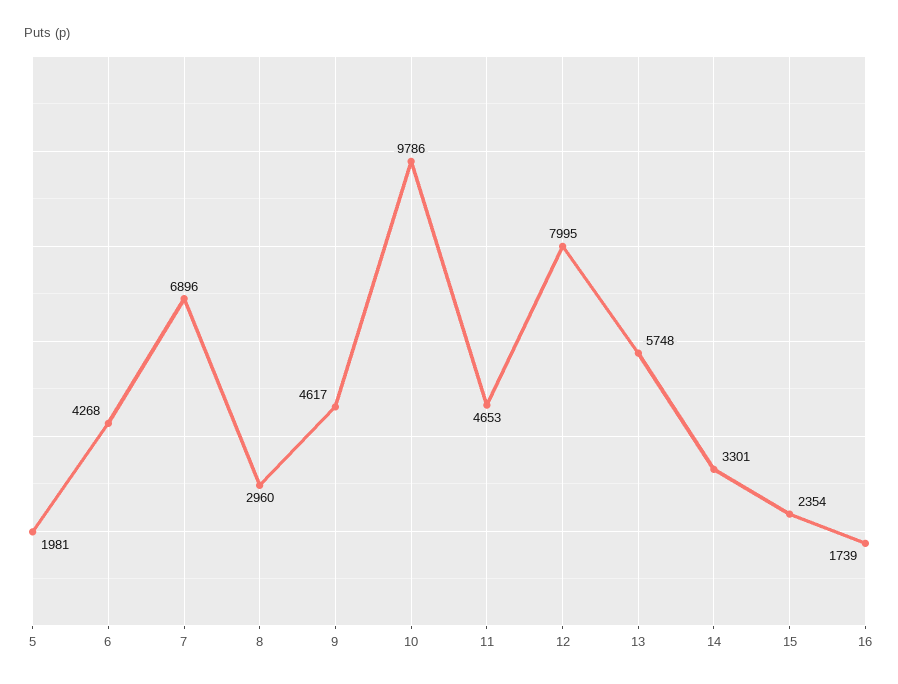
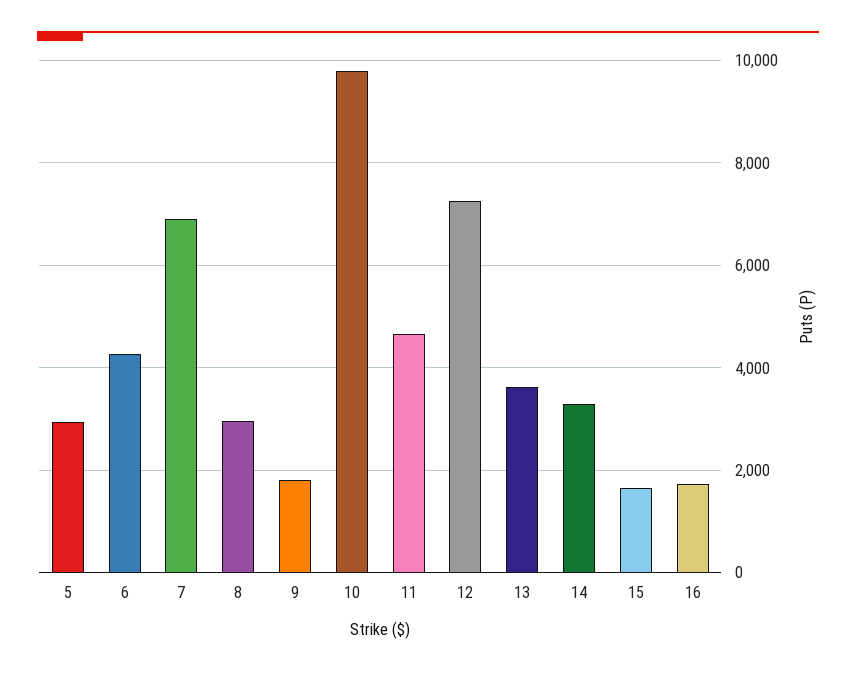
5: 1981 -> 3000
9: 4617 -> 1800
12: 7995 -> 7200
13: 5748 -> 3600
15: 2354 -> 1600

